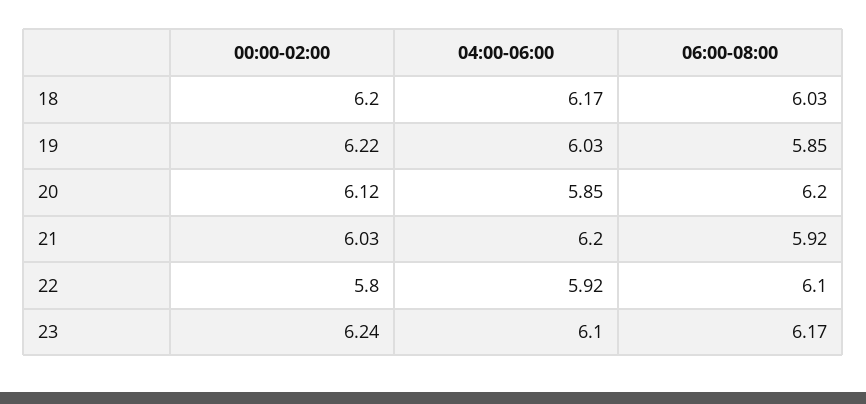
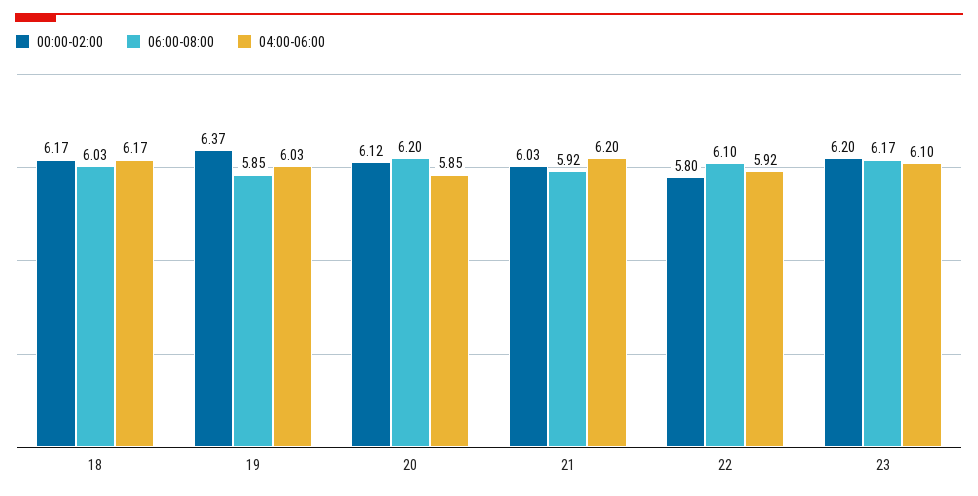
00:00-02:00, 18: 6.2 -> 6.17
00:00-02:00, 19: 6.22 -> 6.37
00:00-02:00, 23: 6.24 -> 6.2

